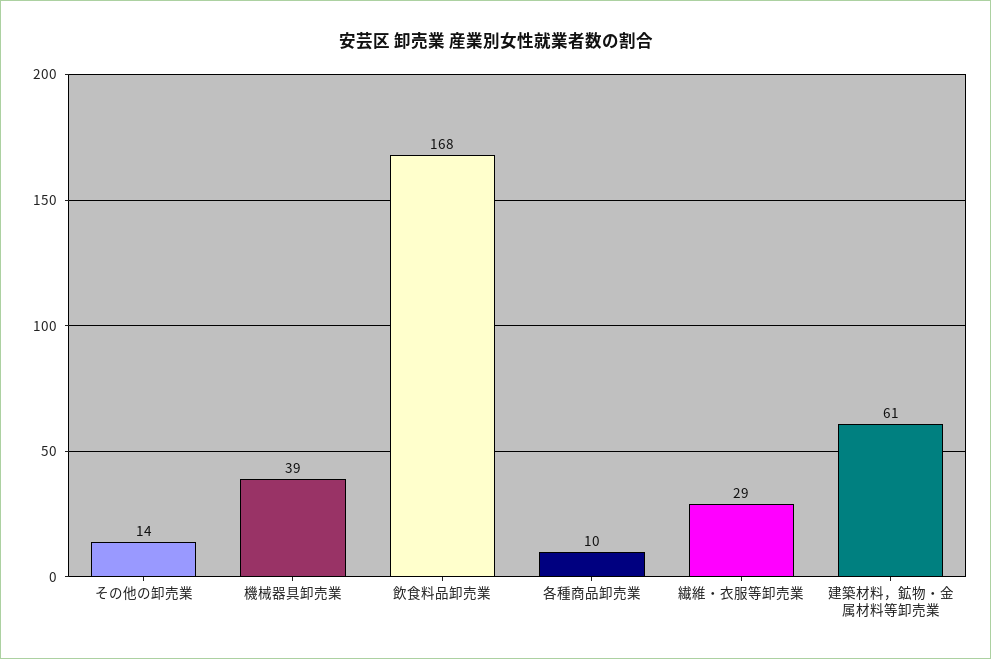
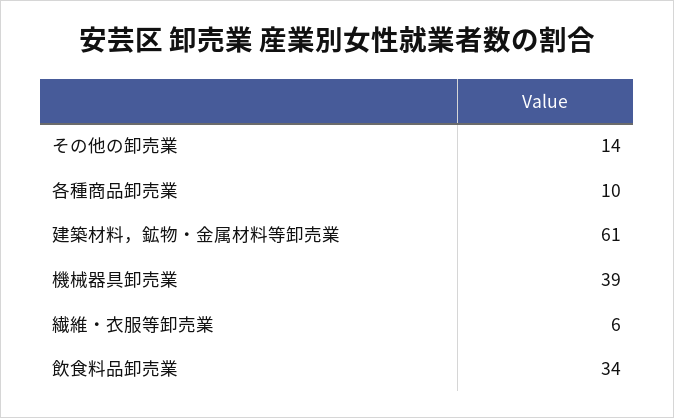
飲食料品卸売業: 168 -> 34
繊維・衣服等卸売業: 29 -> 6

